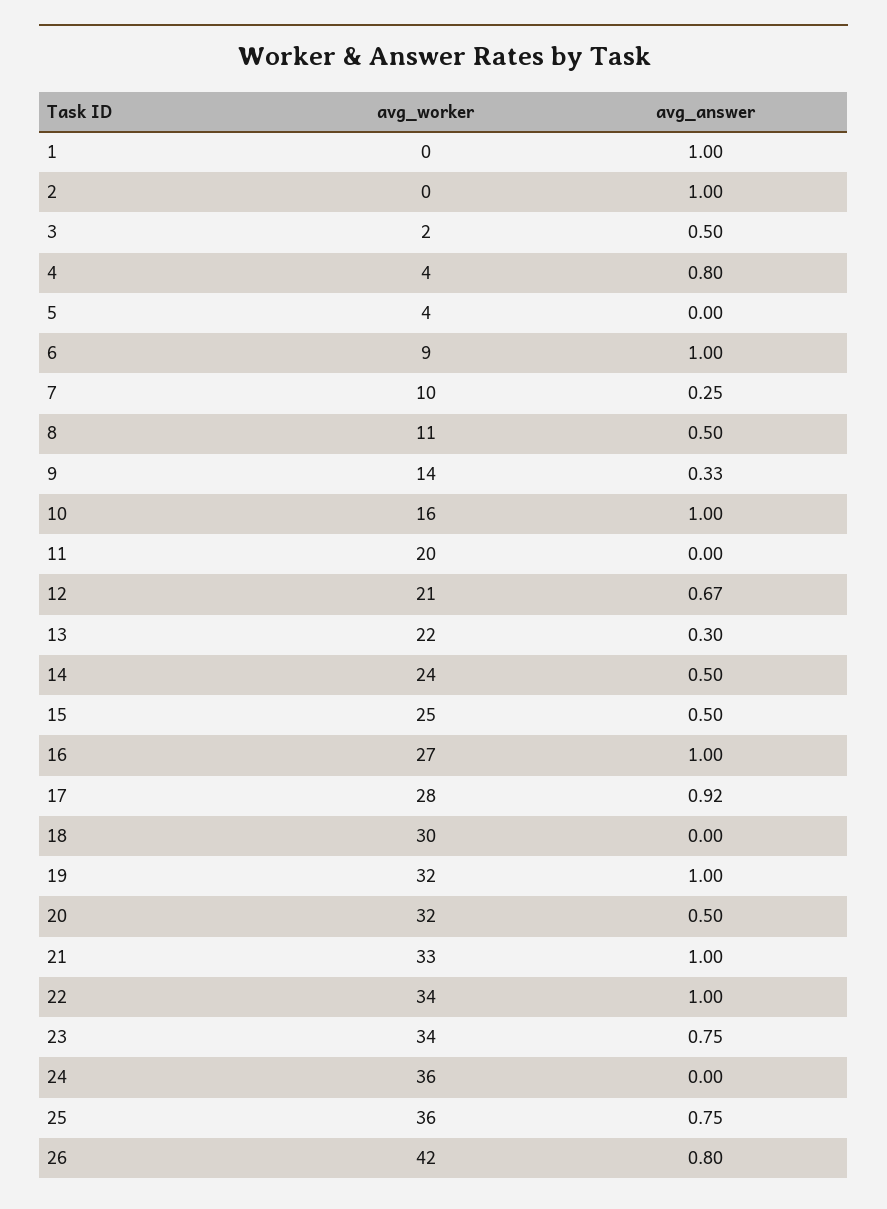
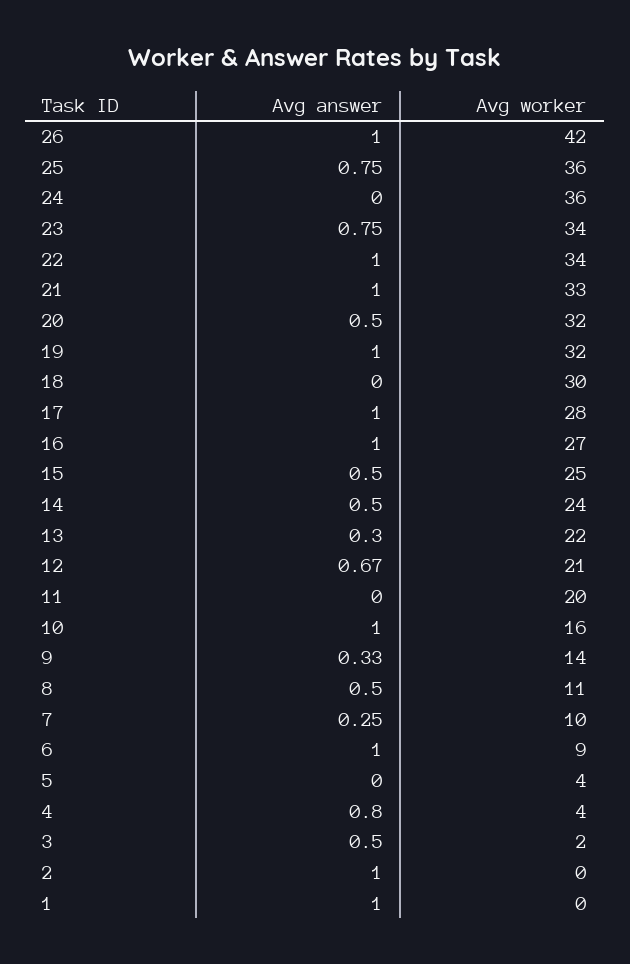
avg_answer, 17: 0.92 -> 1
avg_answer, 26: 0.8 -> 1

